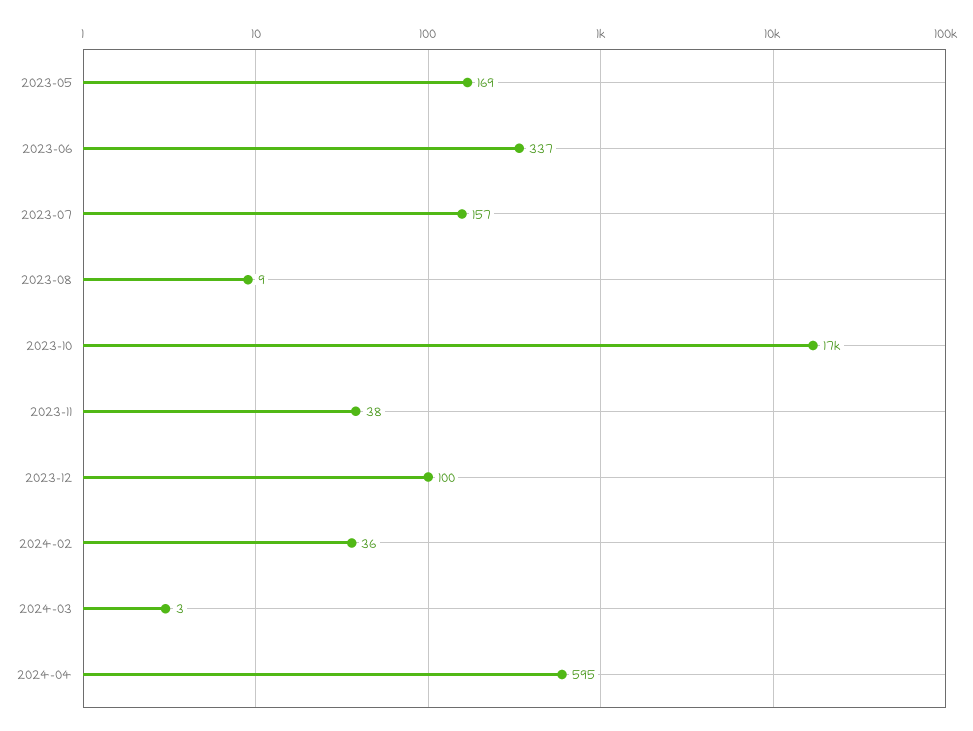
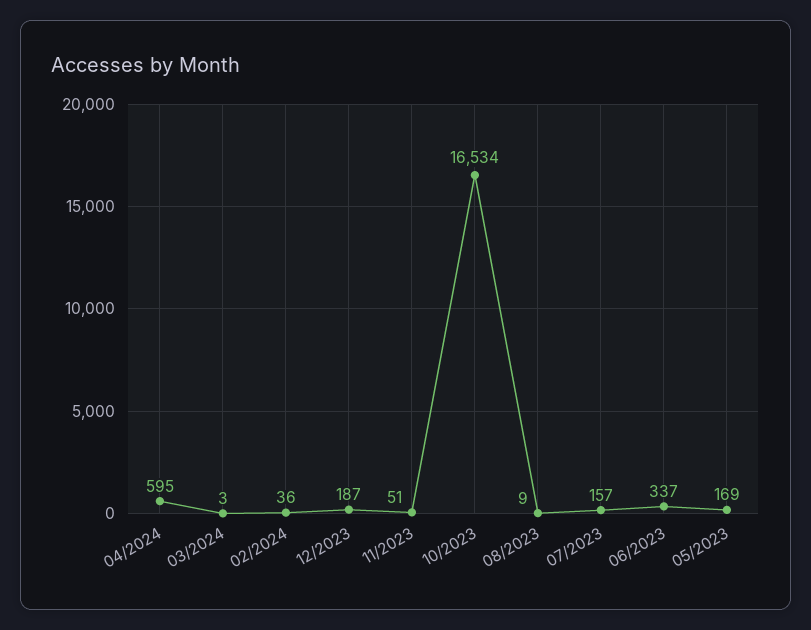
2023-11: 38 -> 51
2023-12: 100 -> 187

